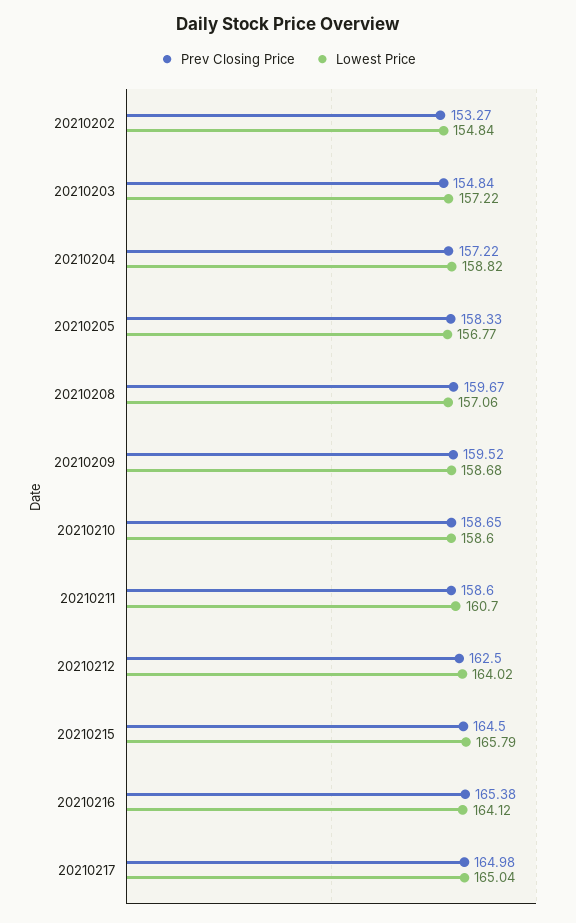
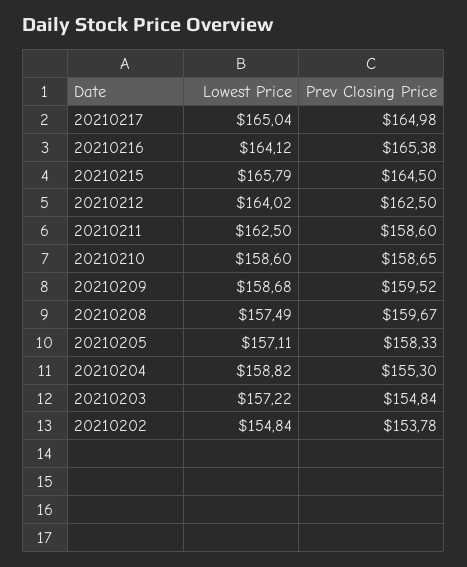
Prev Closing Price, 20210202: 153.27 -> 153.78
Prev Closing Price, 20210204: 157.22 -> 155.3
Lowest Price, 20210205: 156.77 -> 157.11
Lowest Price, 20210208: 157.06 -> 157.49
Lowest Price, 20210211: 160.7 -> 162.5

